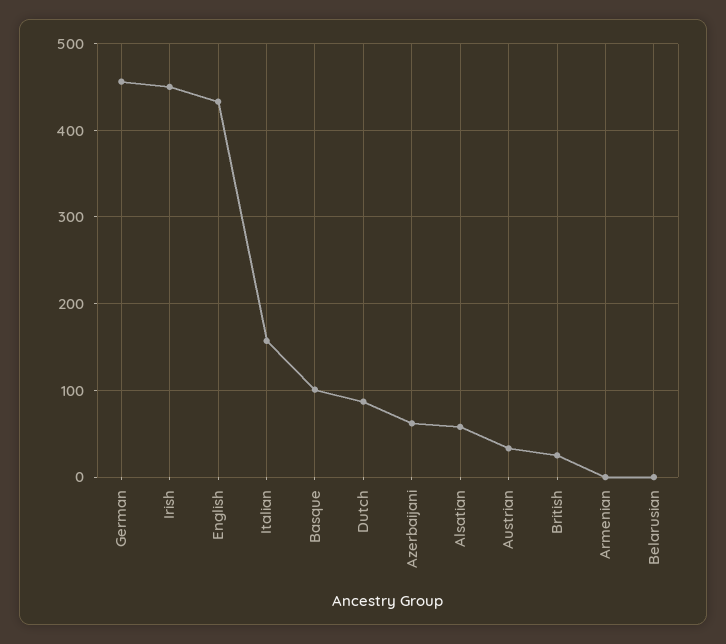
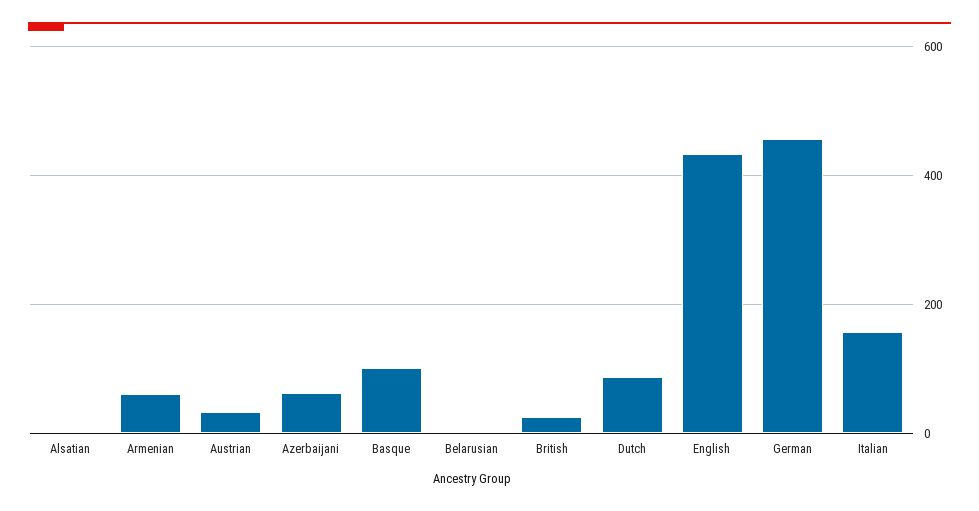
Irish: 450 -> none
Alsatian: 60 -> 0
Armenian: 0 -> 60

